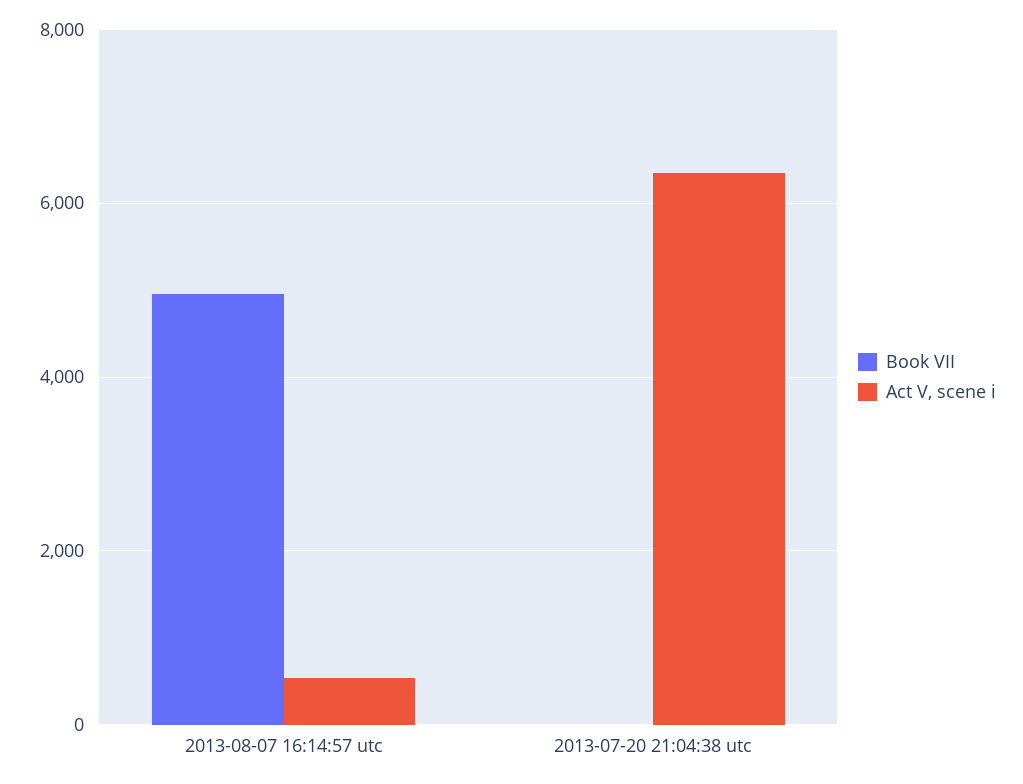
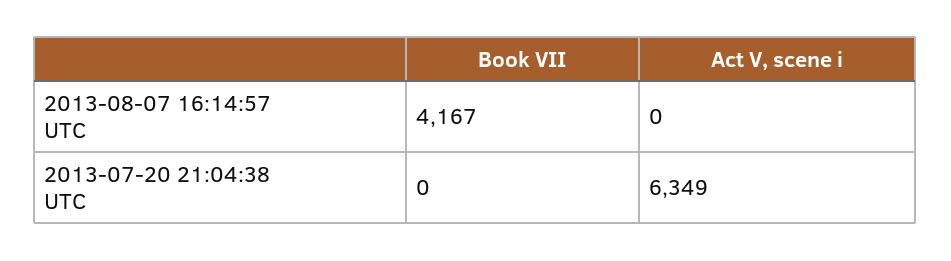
Book VII, 2013-08-07 16:14:57 utc: 5000 -> 4167
Act V, scene i, 2013-08-07 16:14:57 utc: 600 -> 0

